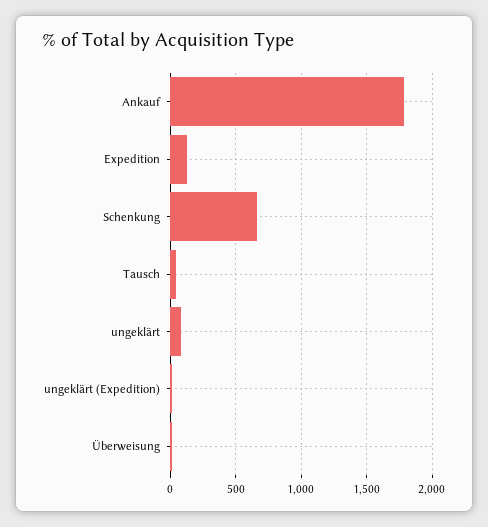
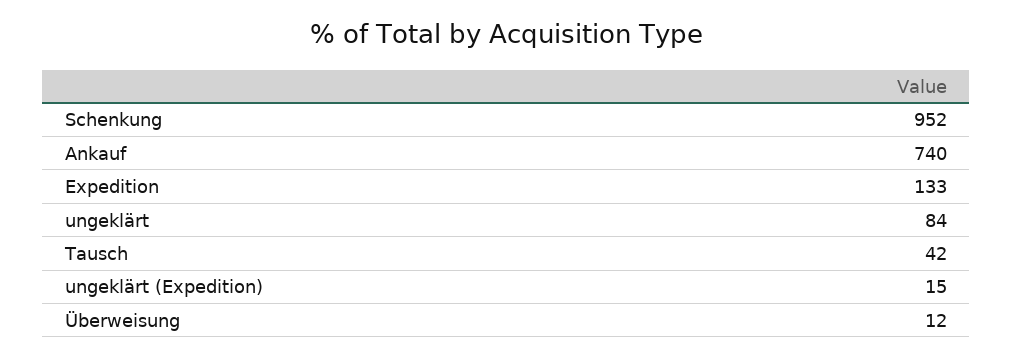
Ankauf: 1800 -> 740
Schenkung: 650 -> 952

